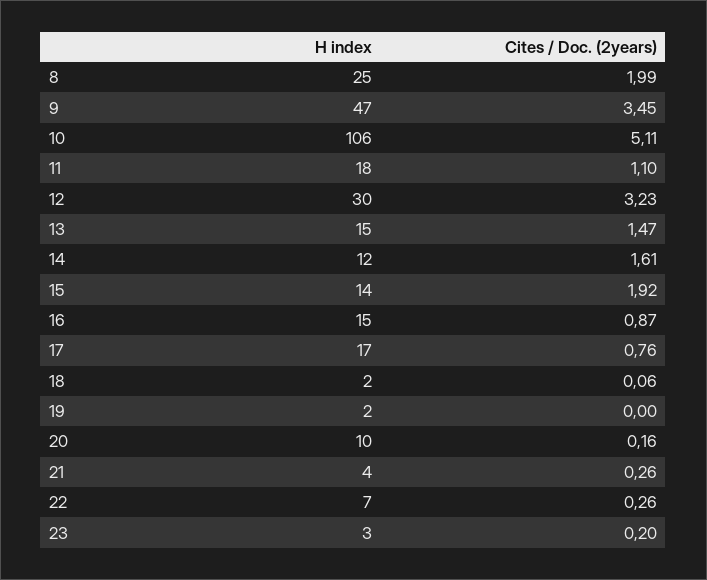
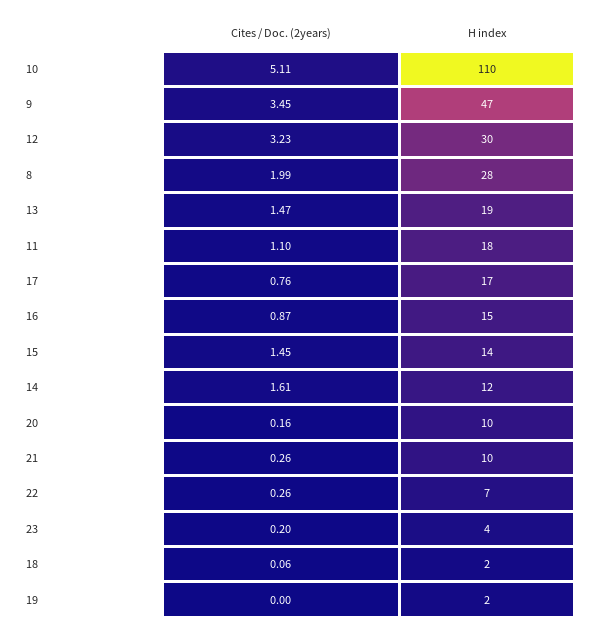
H index, 8: 25 -> 28
H index, 10: 106 -> 110
H index, 13: 15 -> 19
Cites / Doc. (2years), 15: 1.92 -> 1.45
H index, 21: 4 -> 10
H index, 23: 3 -> 4

